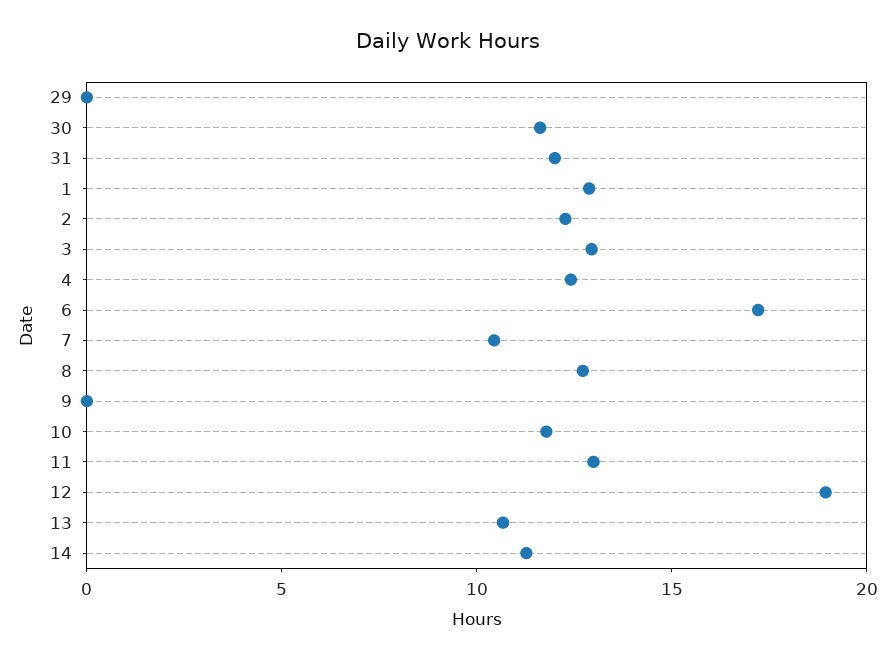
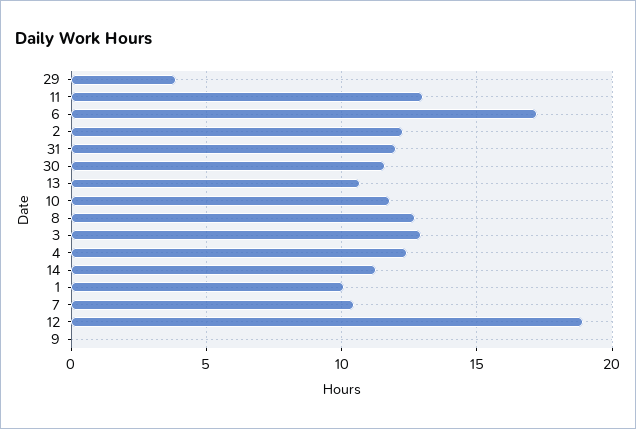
29: 0 -> 4
1: 13 -> 10

